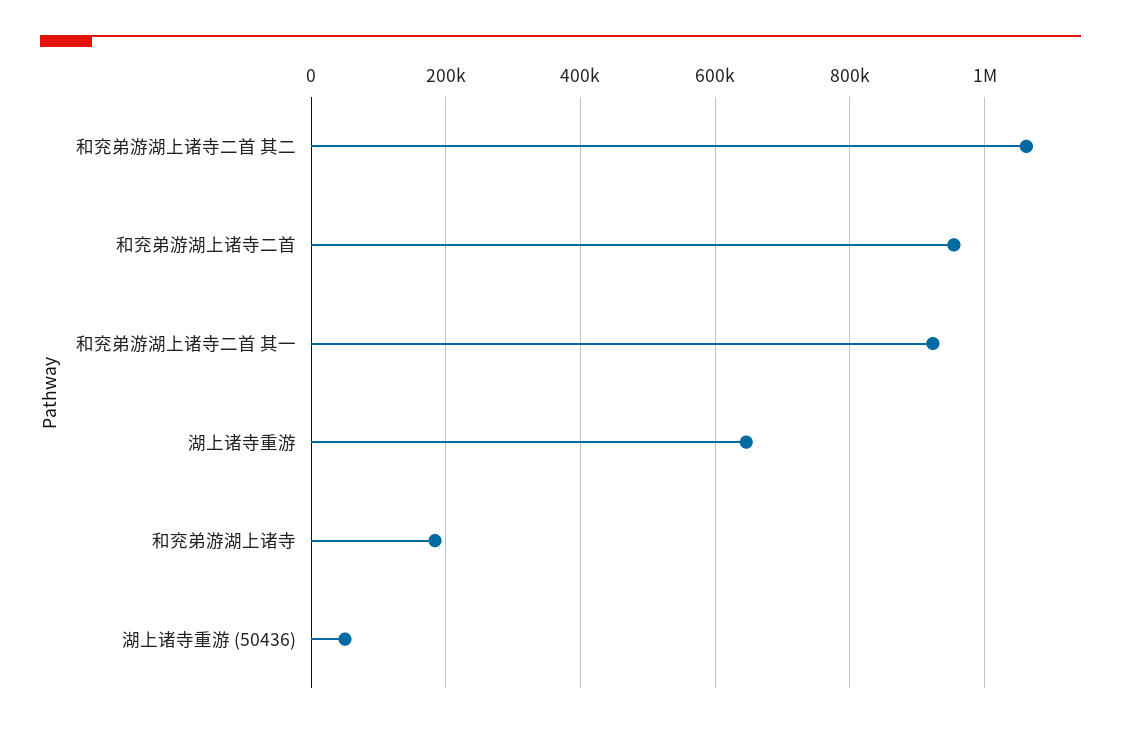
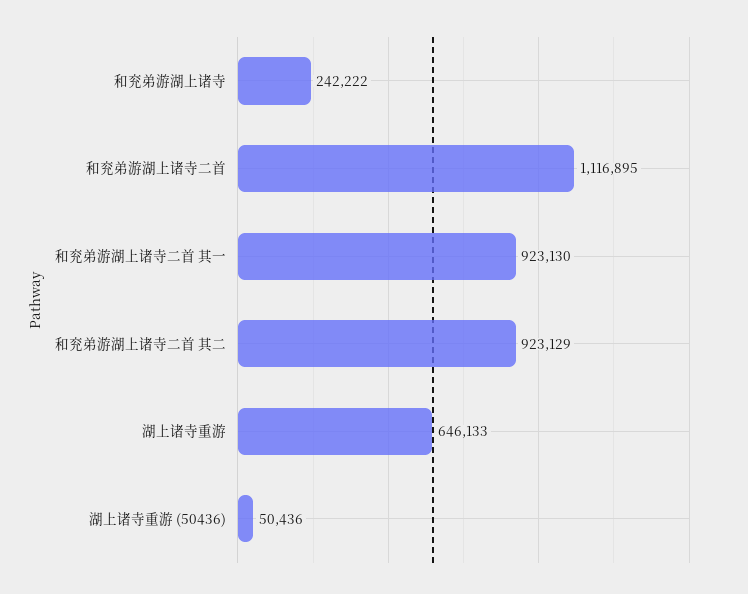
和兖弟游湖上诸寺二首 其二: 1060000 -> 923129
和兖弟游湖上诸寺二首: 960000 -> 1116895
和兖弟游湖上诸寺: 180000 -> 242222

